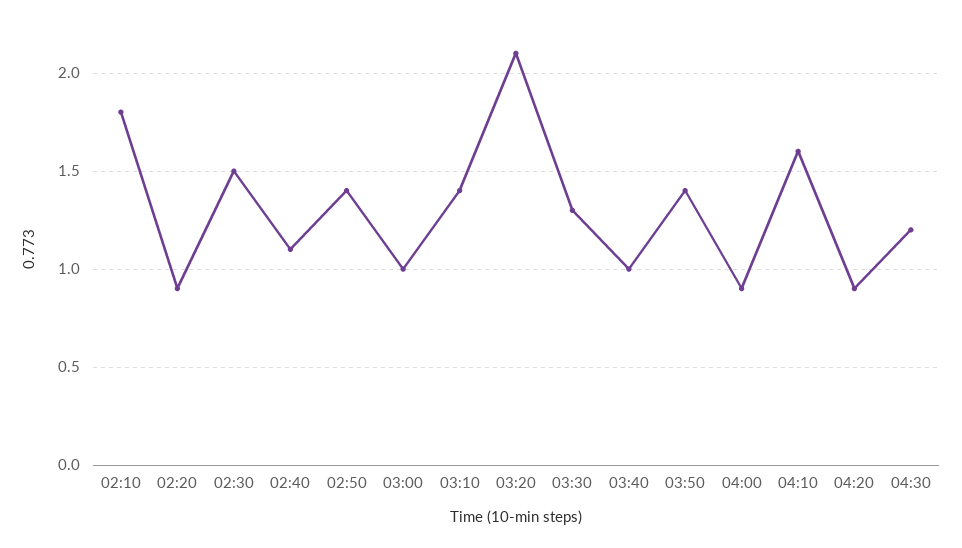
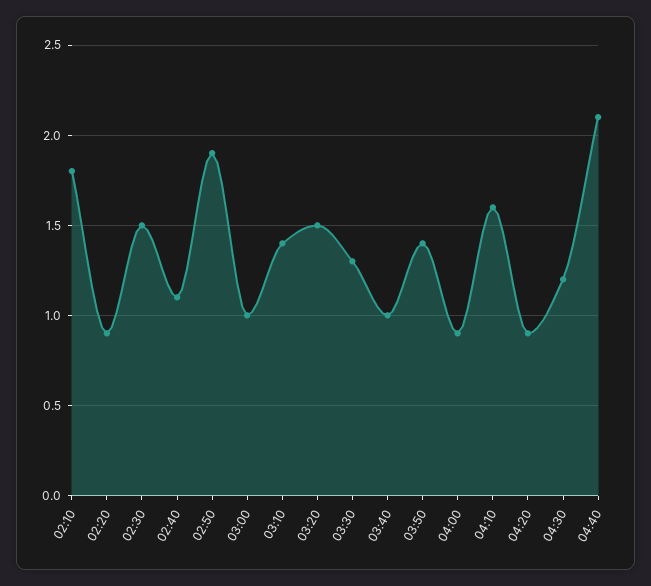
02:50: 1.4 -> 1.9
03:20: 2.1 -> 1.5
04:40: none -> 2.1

